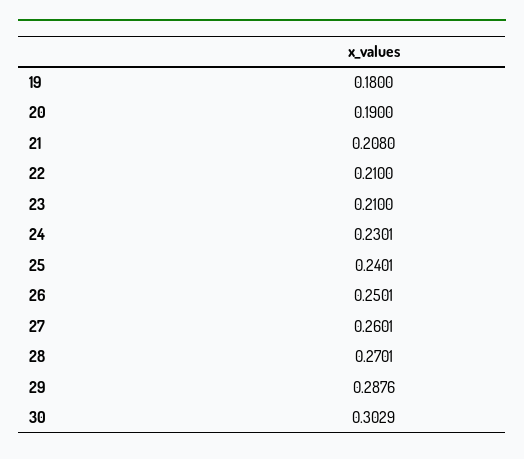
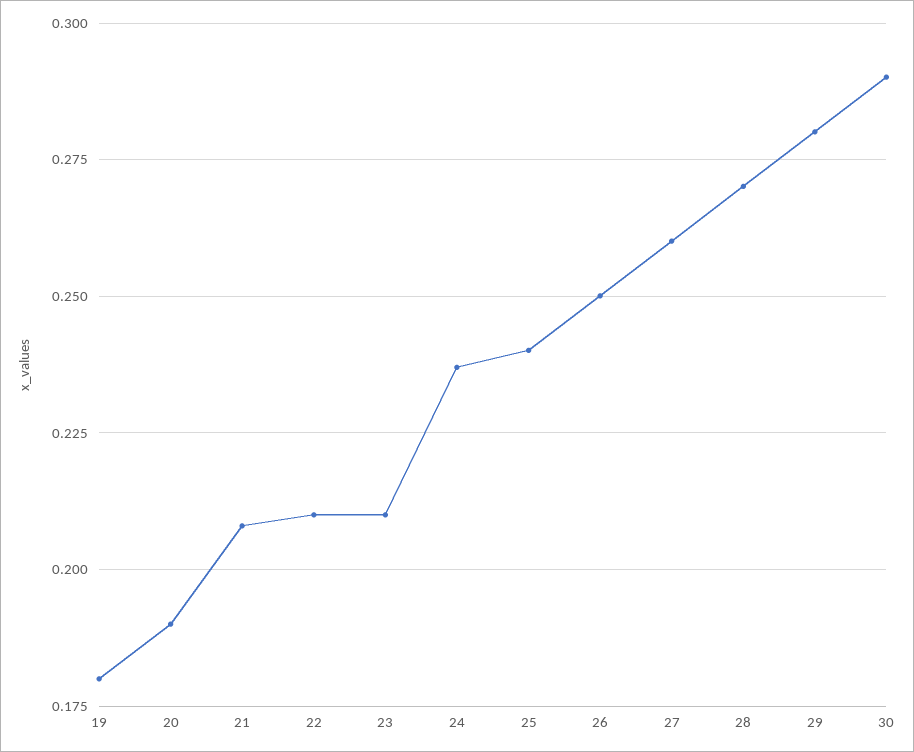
24: 0.2301 -> 0.2375
29: 0.2876 -> 0.28
30: 0.3029 -> 0.29

